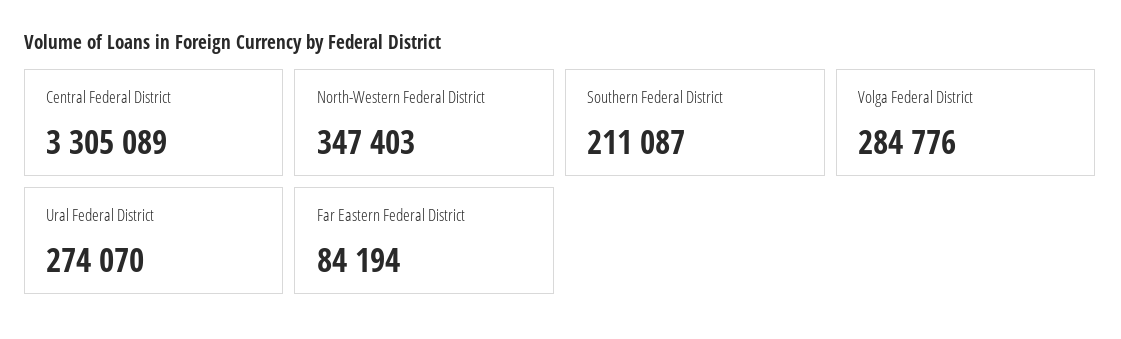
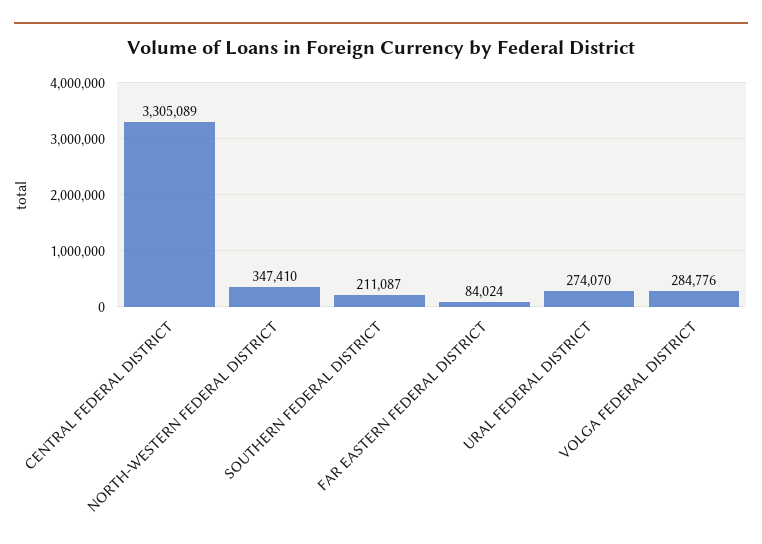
North-Western Federal District: 347403 -> 347410
Far Eastern Federal District: 84194 -> 84024

